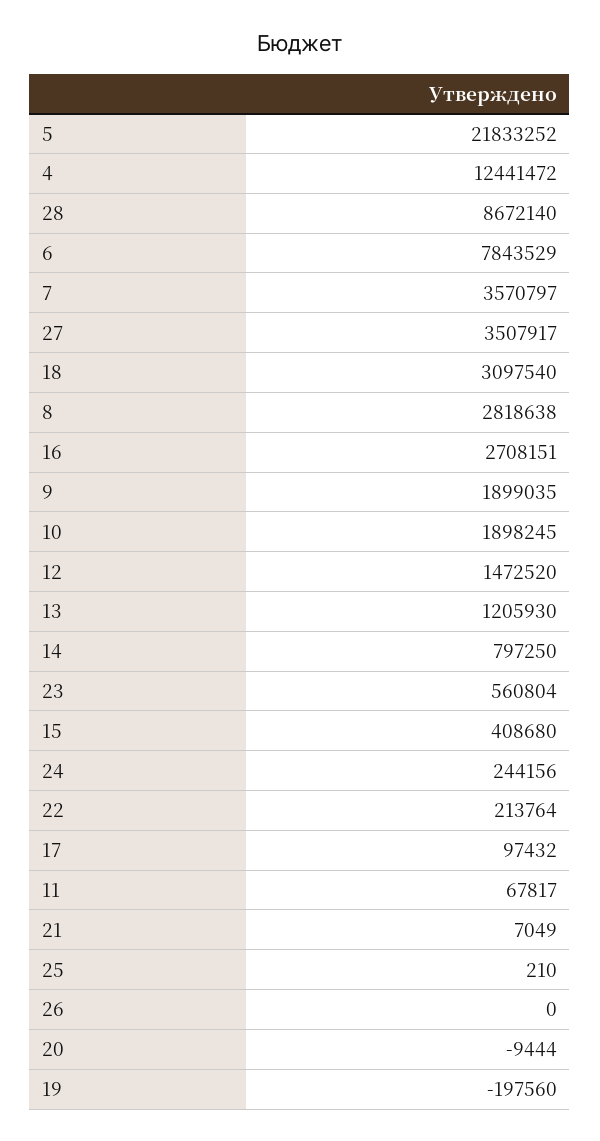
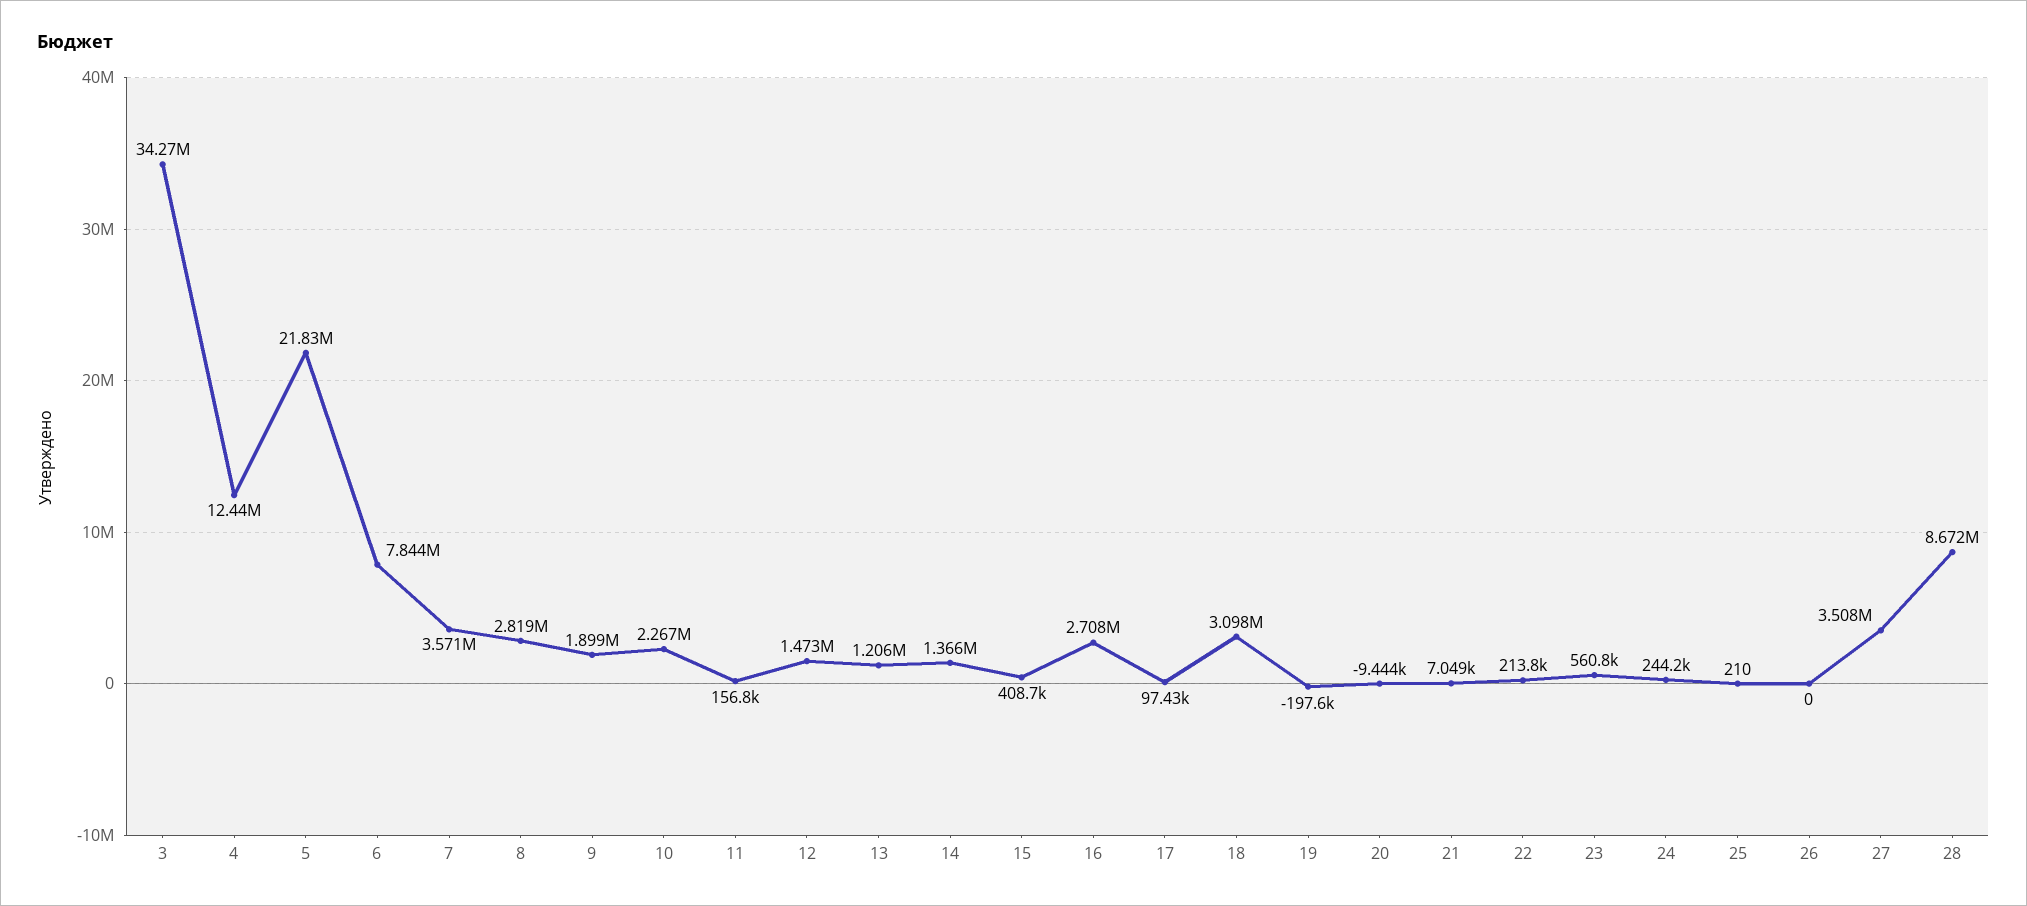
10: 1898245 -> 2267000
14: 797250 -> 1366000
11: 67817 -> 156800
3: none -> 34270000

